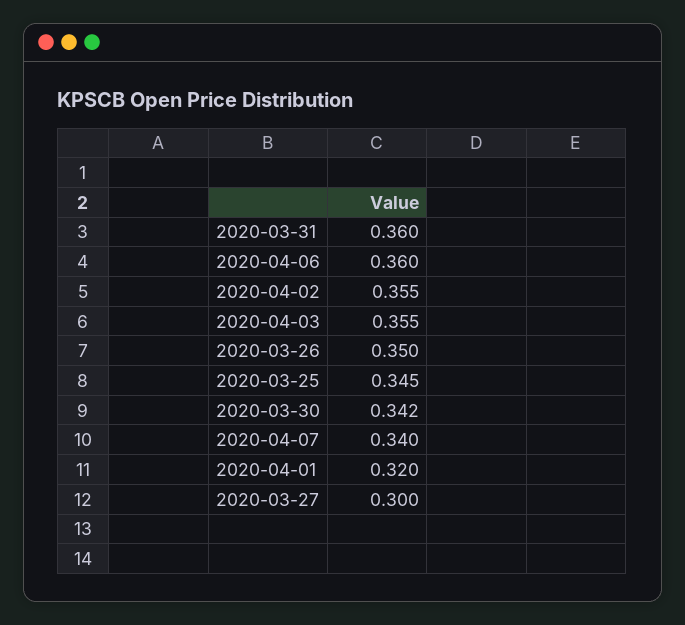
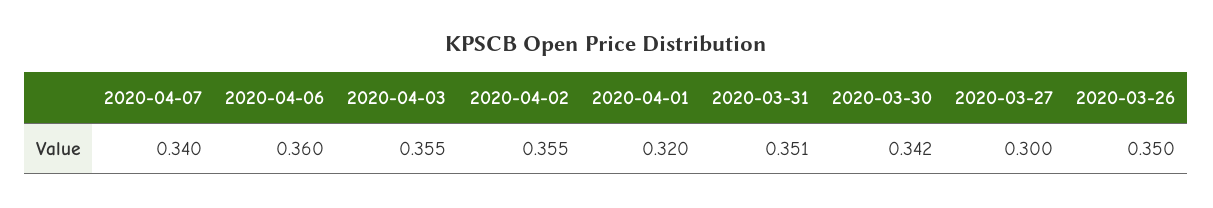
2020-03-31: 0.36 -> 0.351
2020-03-25: 0.345 -> none

